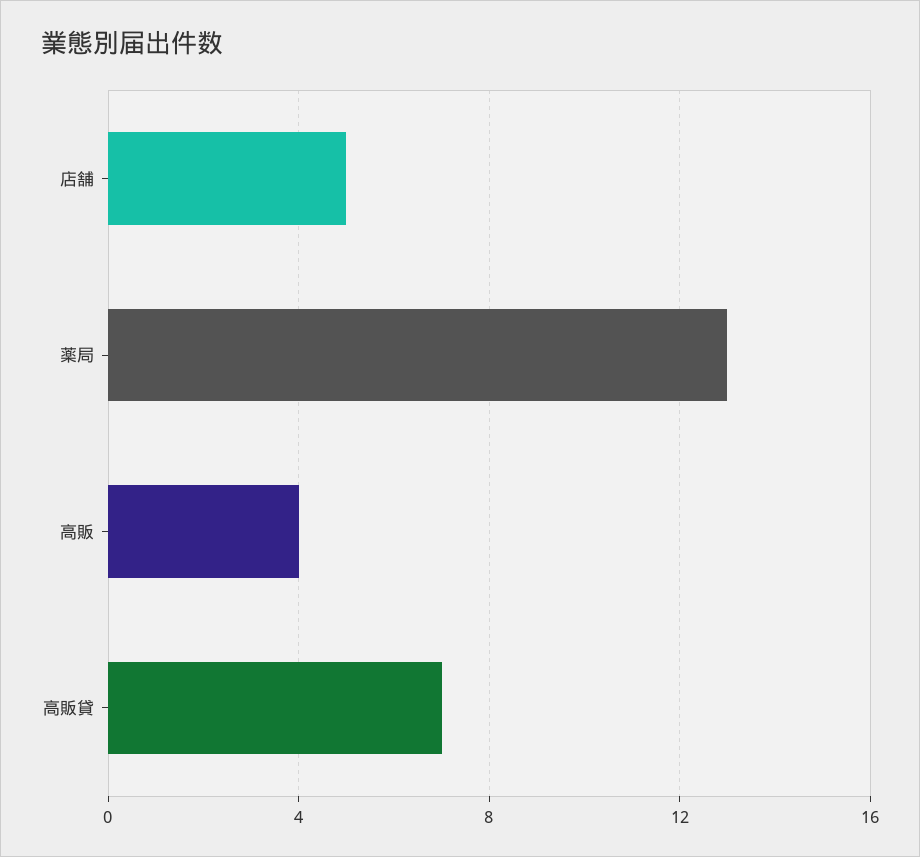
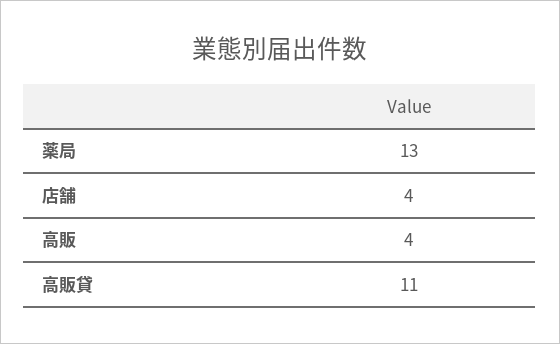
店舗: 5 -> 4
高販貸: 7 -> 11

